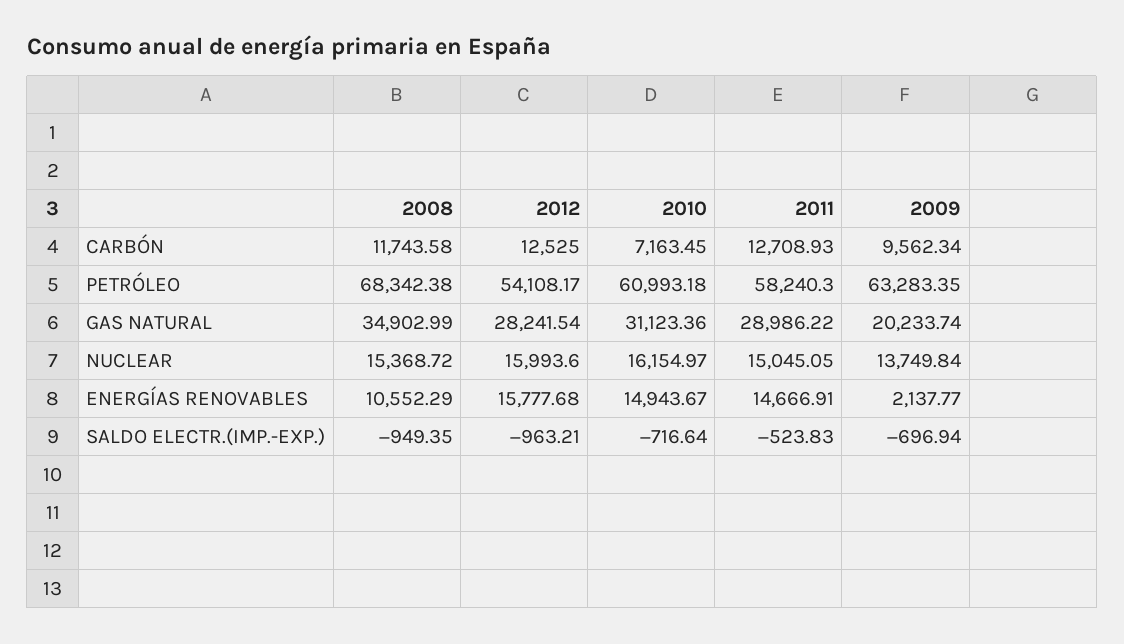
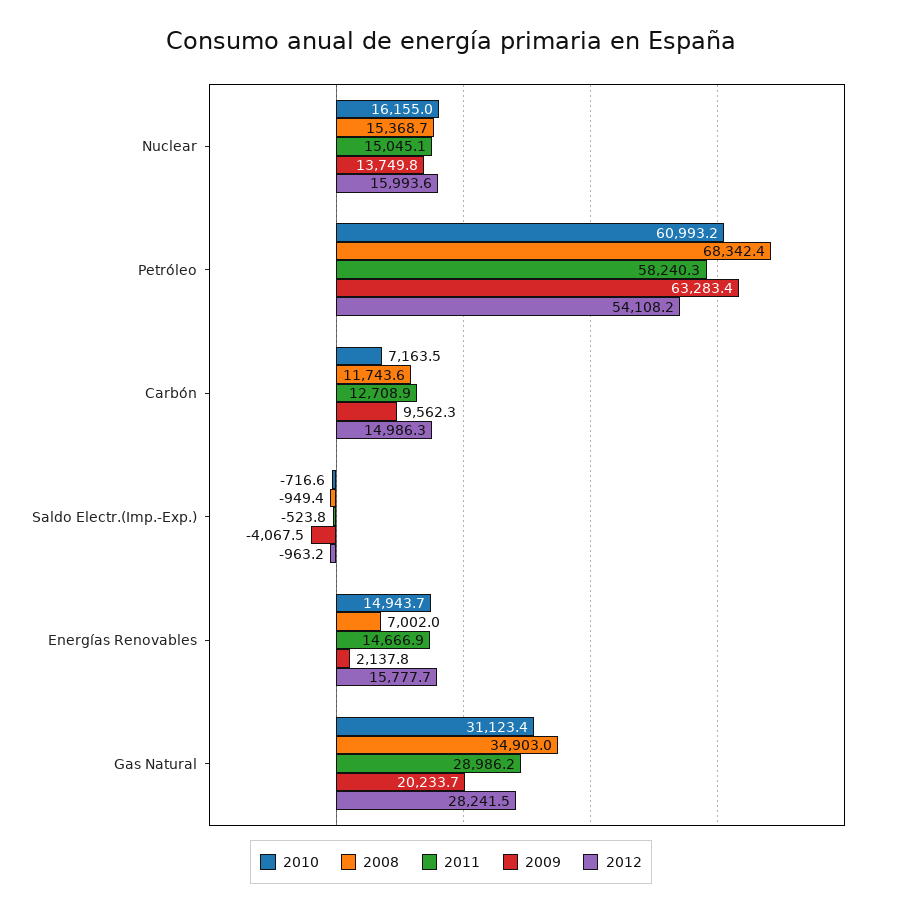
2012, CARBÓN: 12525 -> 14986.3
2008, ENERGÍAS RENOVABLES: 10552.29 -> 7002
2009, SALDO ELECTR.(IMP.-EXP.): -696.94 -> -4067.5

